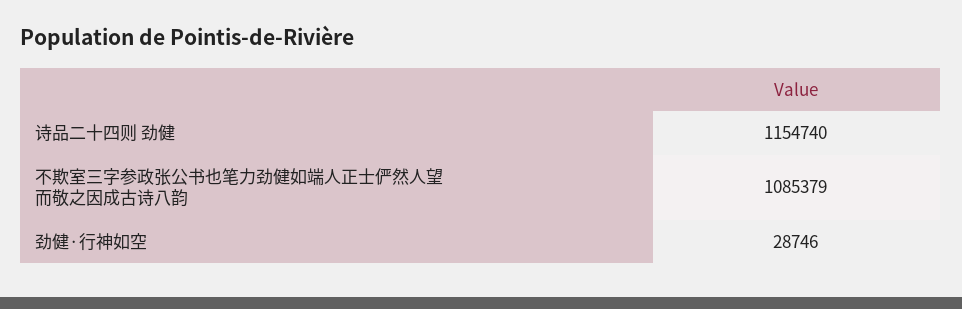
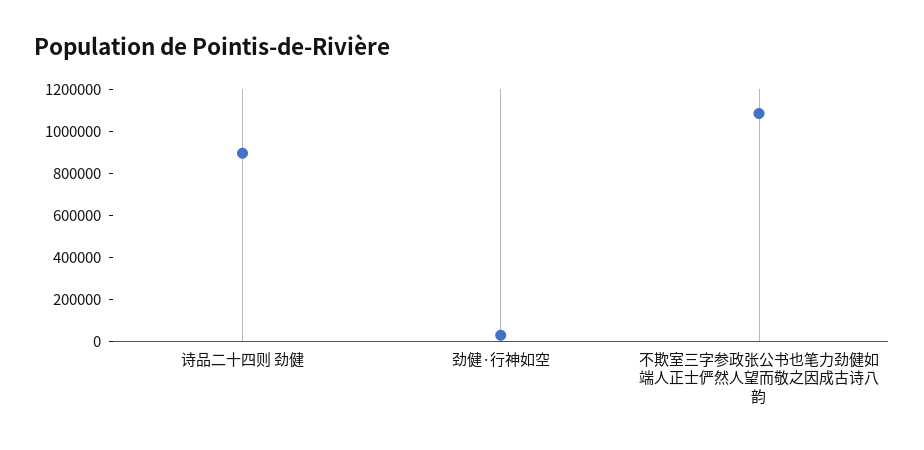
诗品二十四则 劲健: 1154740 -> 900000

